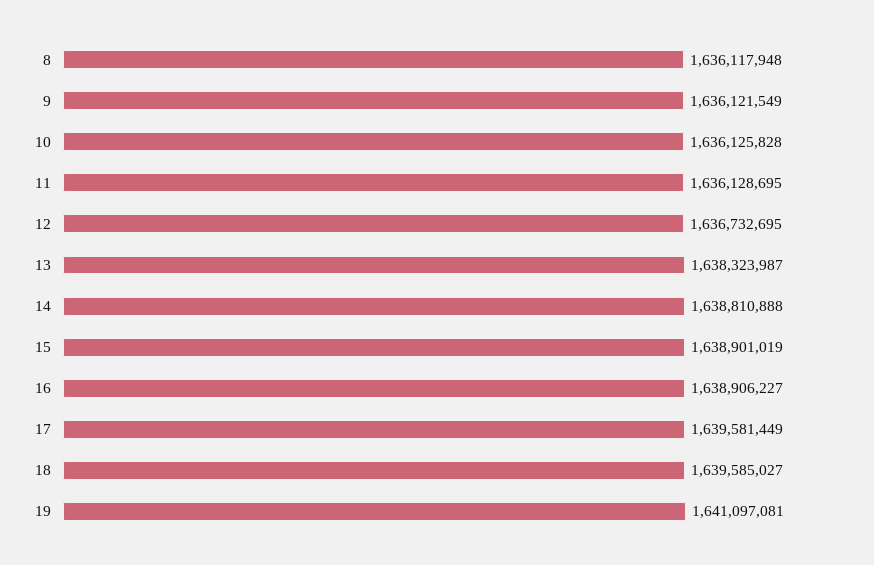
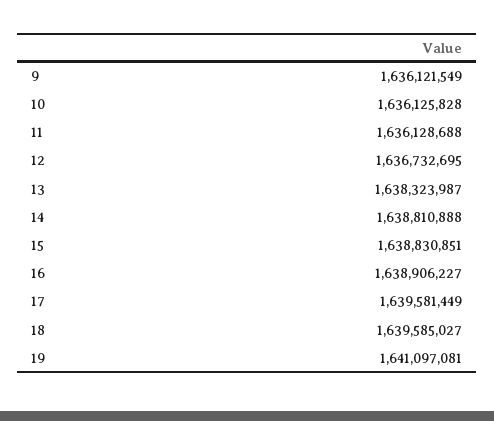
8: 1636117948 -> none
11: 1636128695 -> 1636128688
15: 1638901019 -> 1638830851

